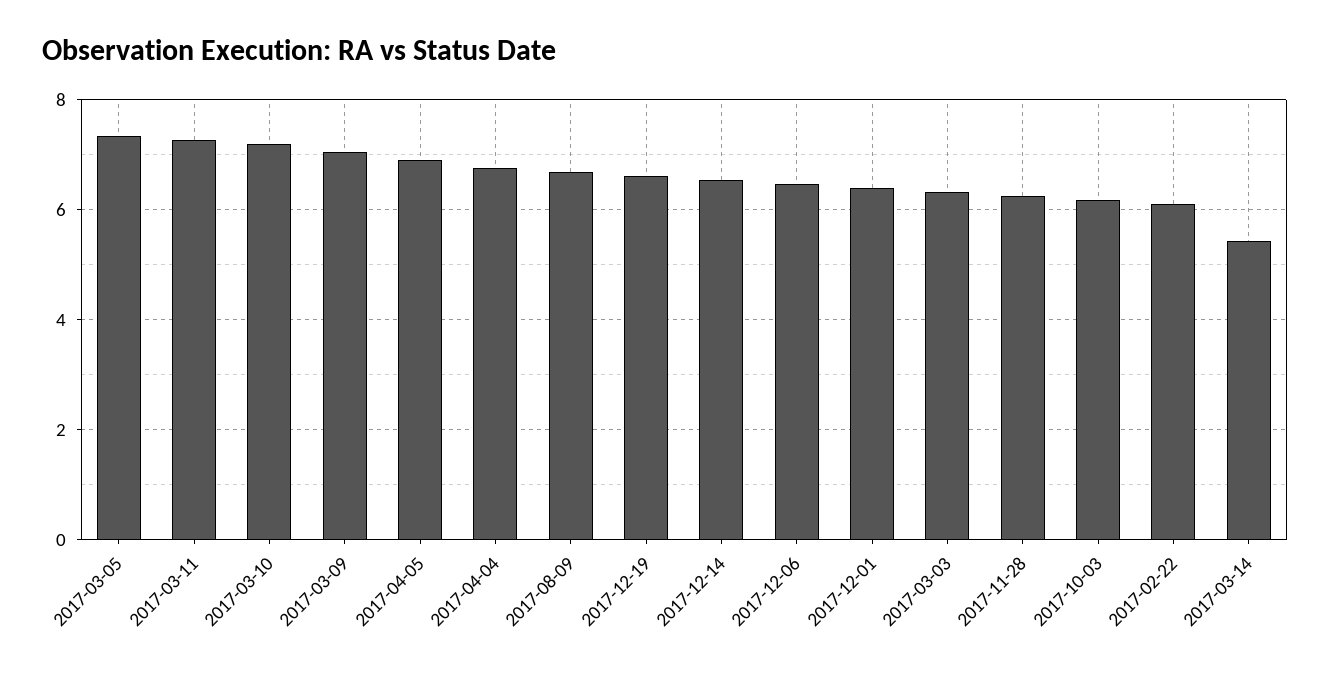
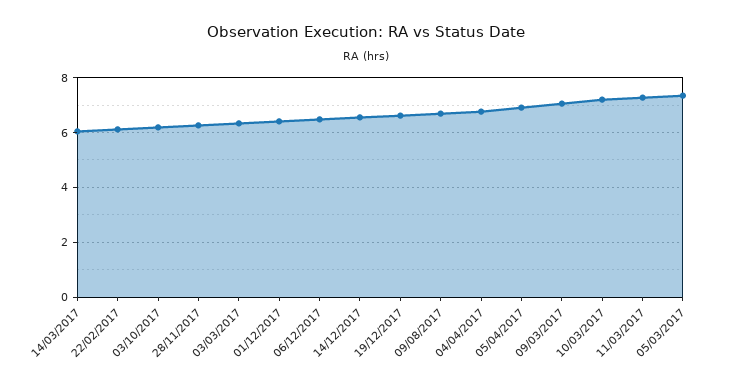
2017-03-14: 5.4 -> 6

